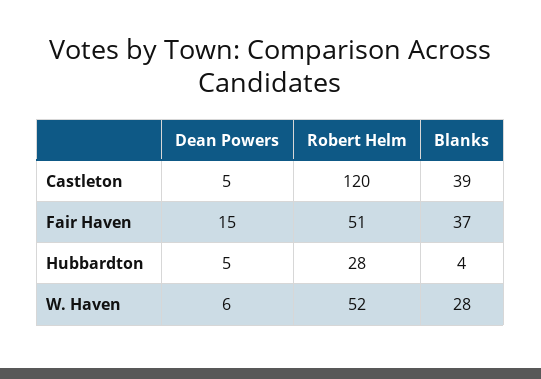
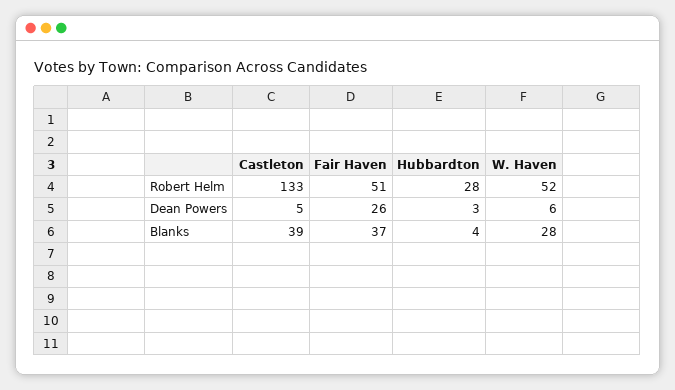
Robert Helm, Castleton: 120 -> 133
Dean Powers, Fair Haven: 15 -> 26
Dean Powers, Hubbardton: 5 -> 3

